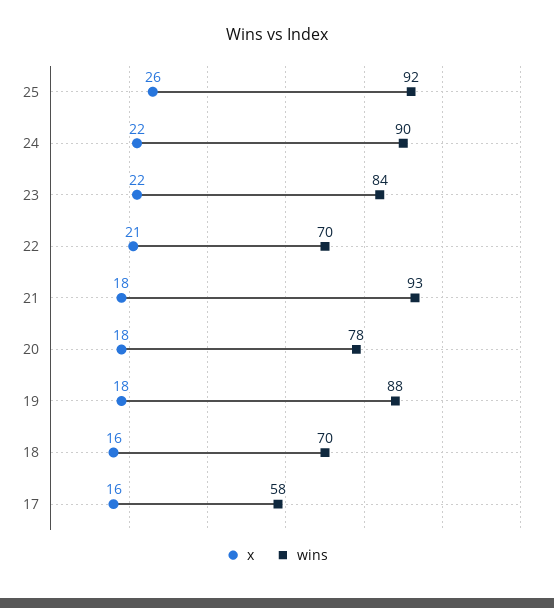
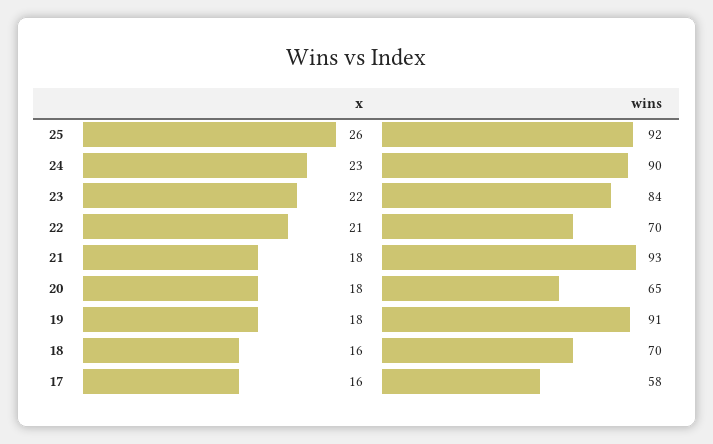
x, 24: 22 -> 23
wins, 20: 78 -> 65
wins, 19: 88 -> 91

